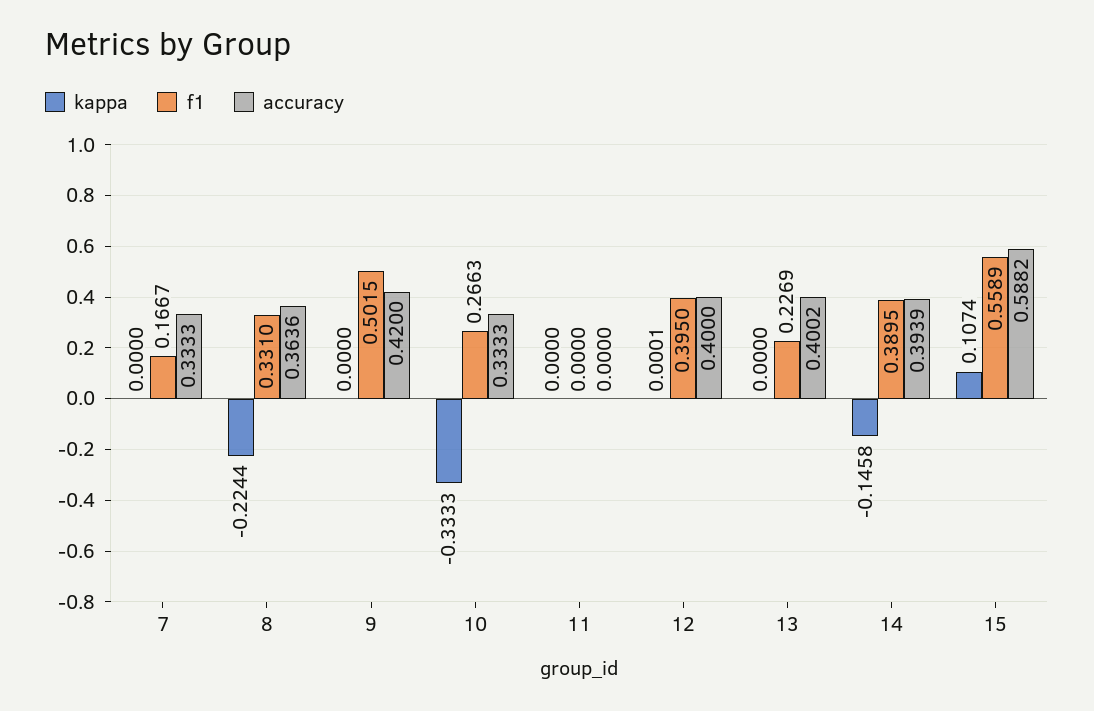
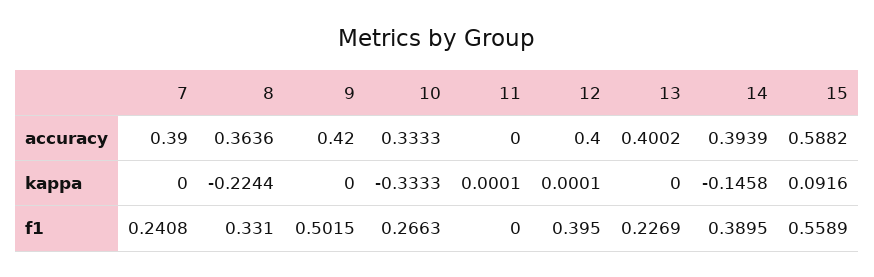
f1, 7: 0.1667 -> 0.2408
accuracy, 7: 0.3333 -> 0.39
kappa, 11: 0 -> 0.0001
kappa, 15: 0.1074 -> 0.0916

